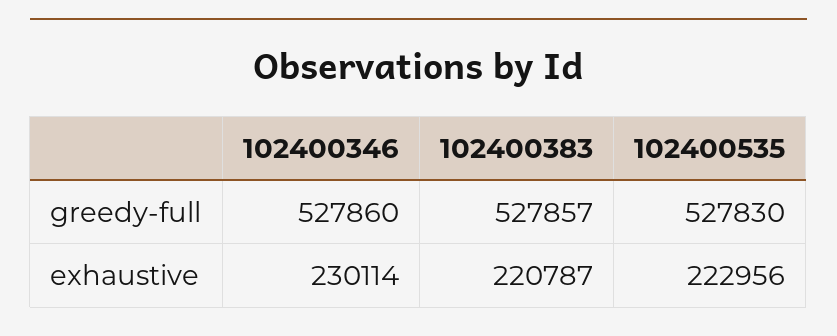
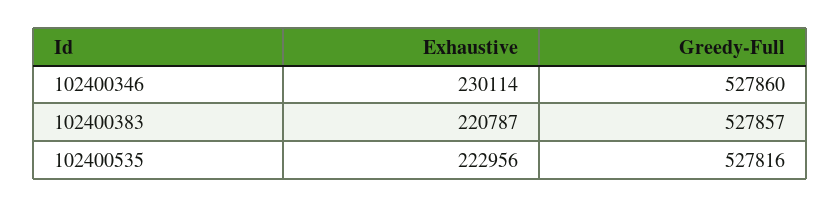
102400535, greedy-full: 527830 -> 527816

